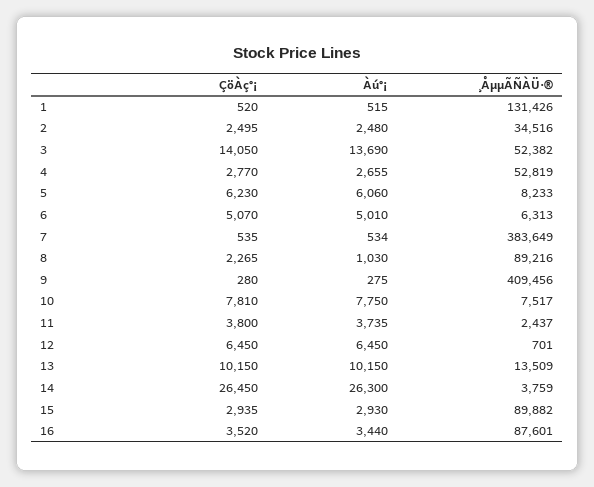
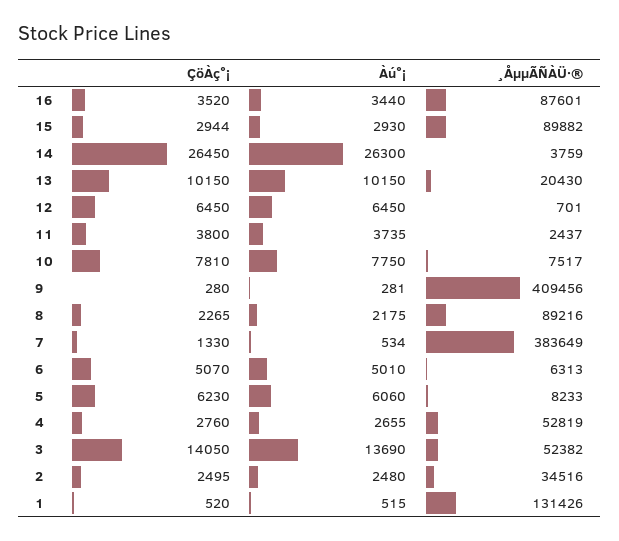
ÇöÀç°¡, 4: 2770 -> 2760
ÇöÀç°¡, 7: 535 -> 1330
Àú°¡, 8: 1030 -> 2175
Àú°¡, 9: 275 -> 281
¸ÅµµÃÑÀÜ·®, 13: 13509 -> 20430
ÇöÀç°¡, 15: 2935 -> 2944

